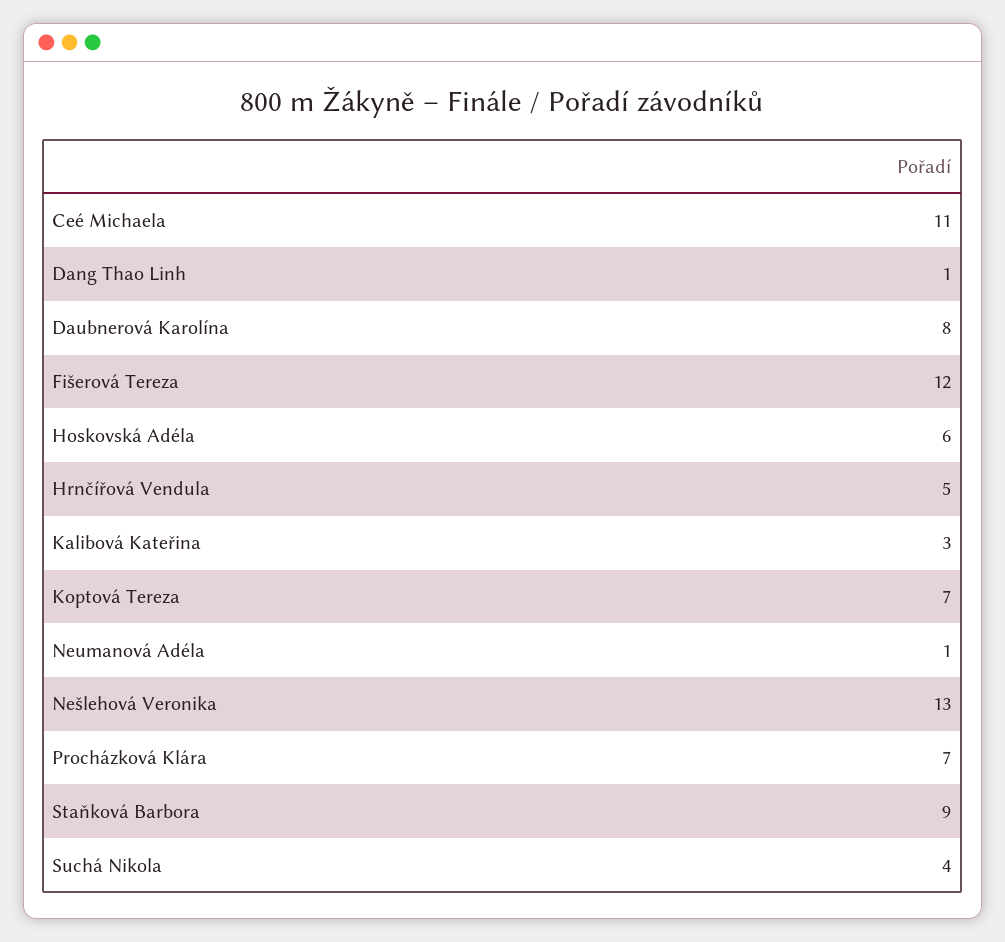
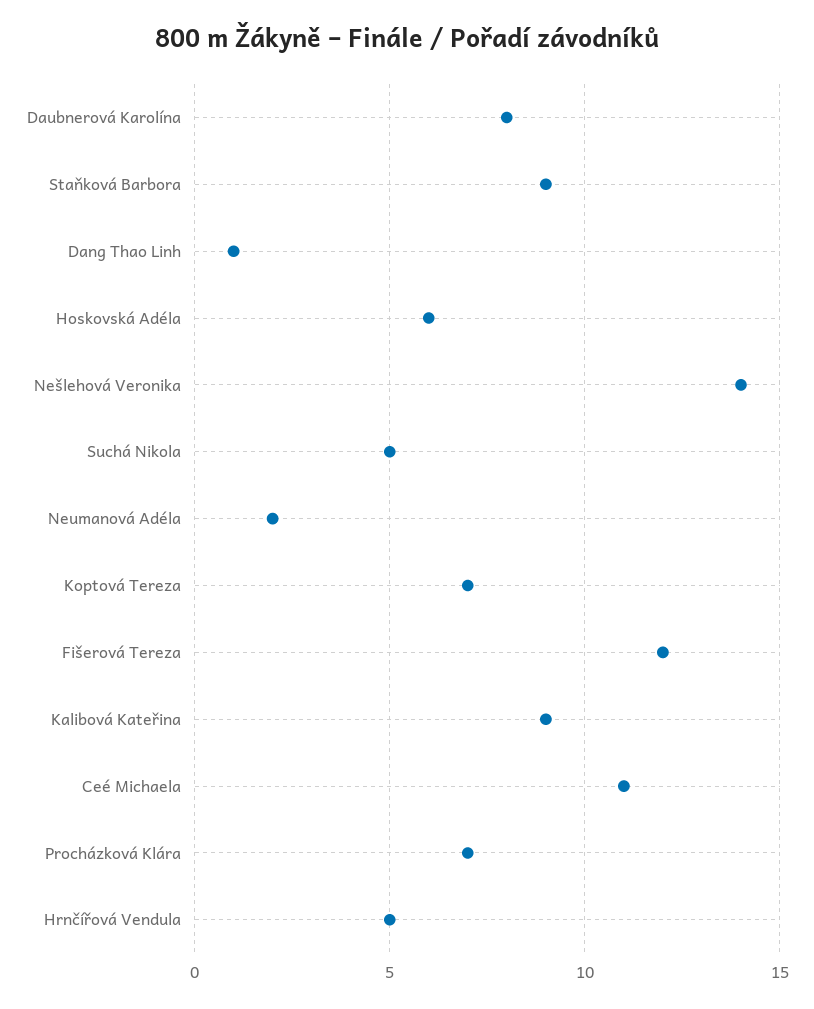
Kalibová Kateřina: 3 -> 9
Neumanová Adéla: 1 -> 2
Nešlehová Veronika: 13 -> 14
Suchá Nikola: 4 -> 5

